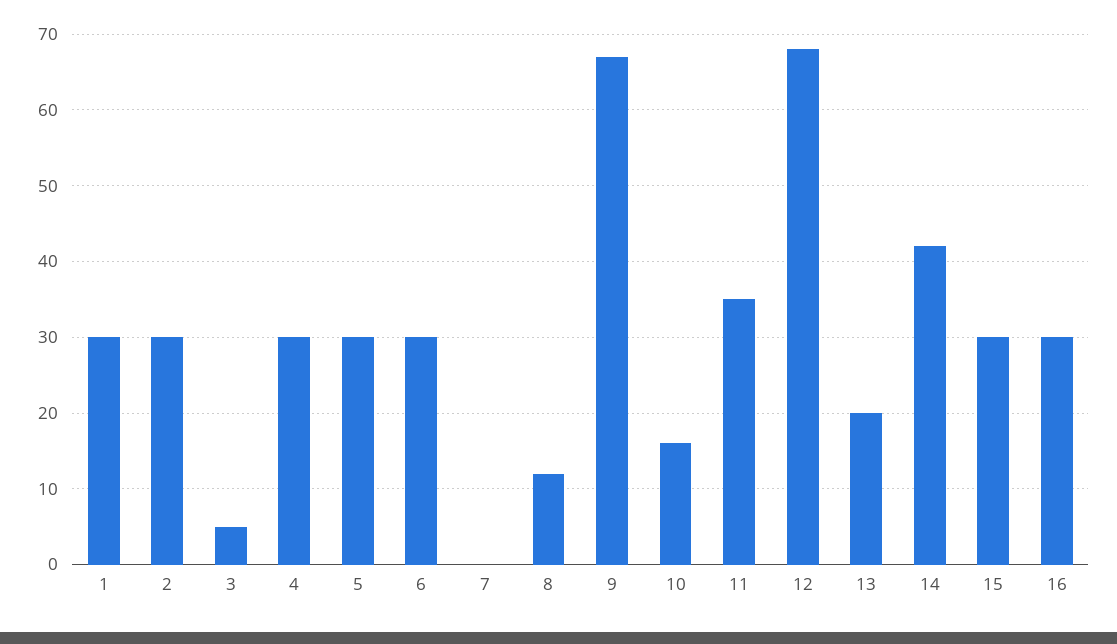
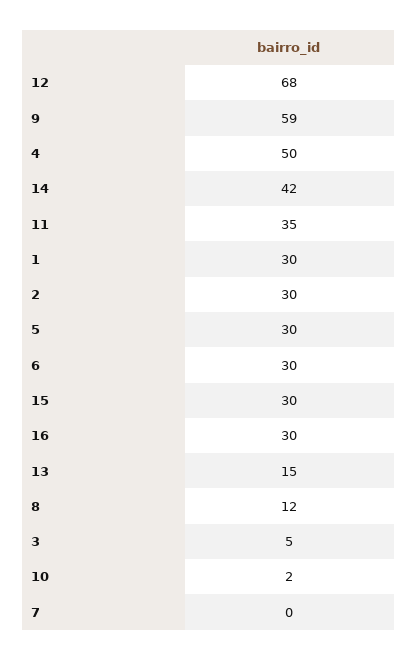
4: 30 -> 50
9: 67 -> 59
10: 16 -> 2
13: 20 -> 15

